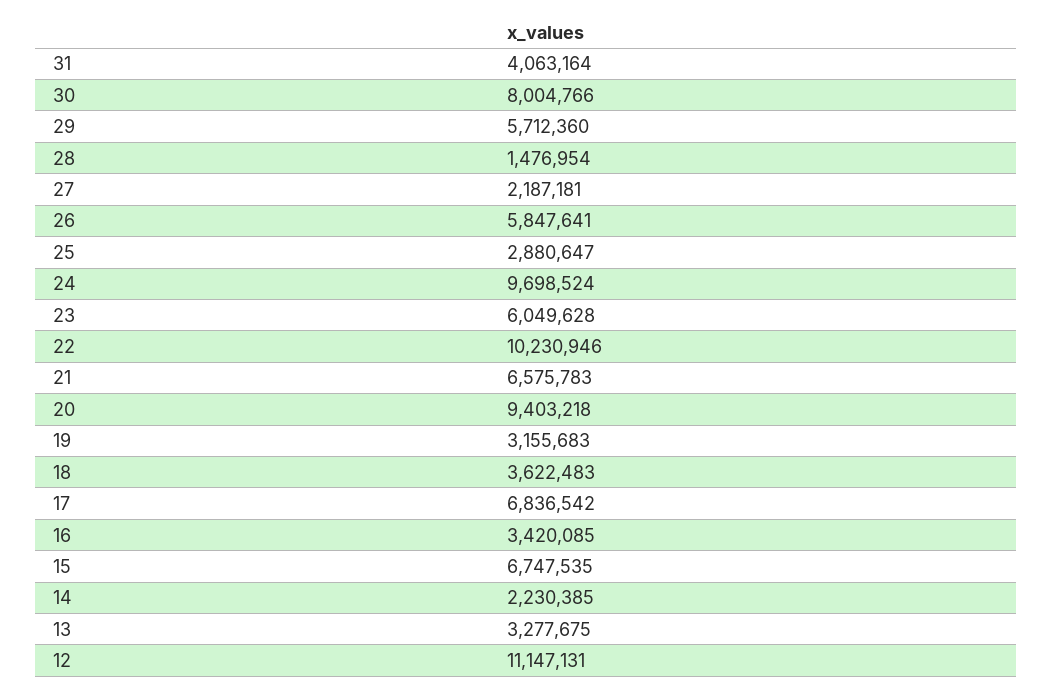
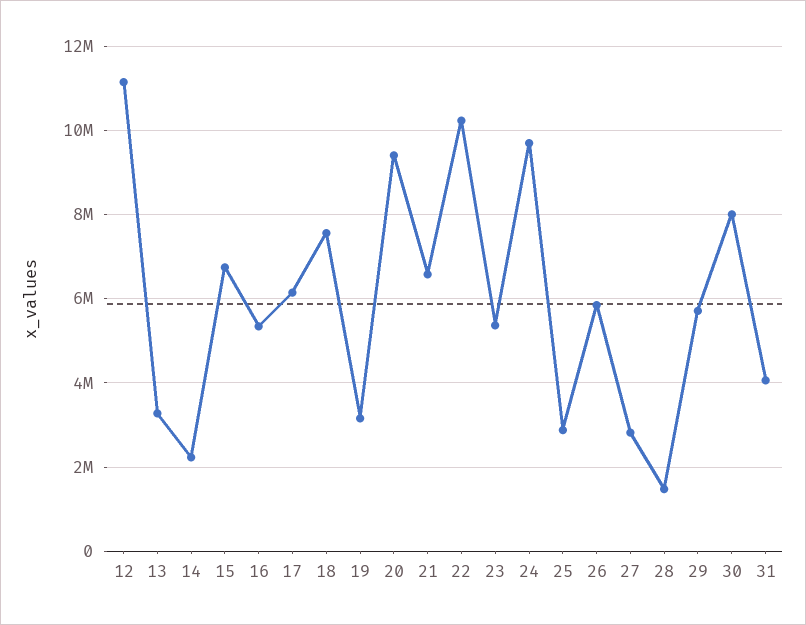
27: 2187181 -> 2800000
23: 6049628 -> 5400000
18: 3622483 -> 7600000
17: 6836542 -> 6200000
16: 3420085 -> 5400000

